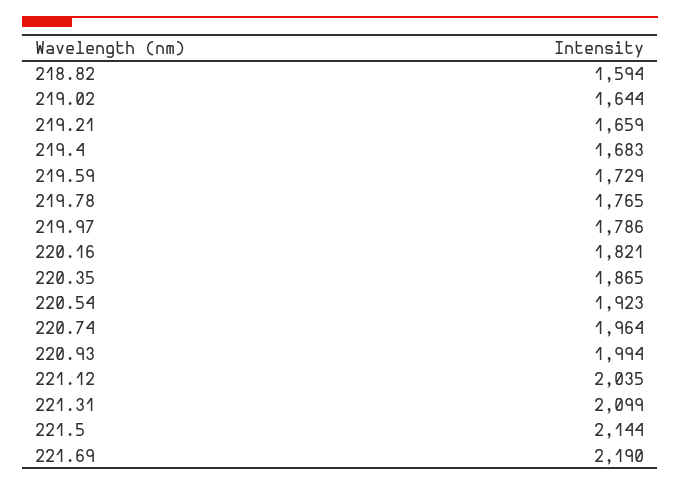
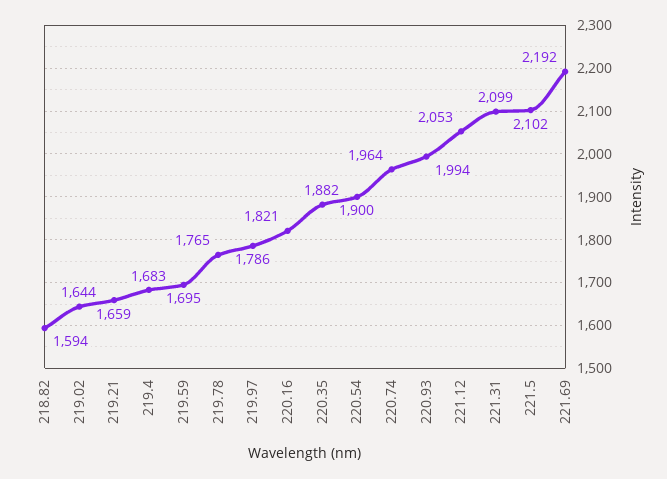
219.59: 1729 -> 1695
220.35: 1865 -> 1882
220.54: 1923 -> 1900
221.12: 2035 -> 2053
221.5: 2144 -> 2102
221.69: 2190 -> 2192

